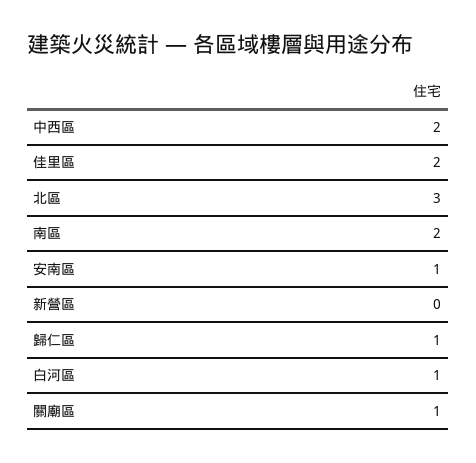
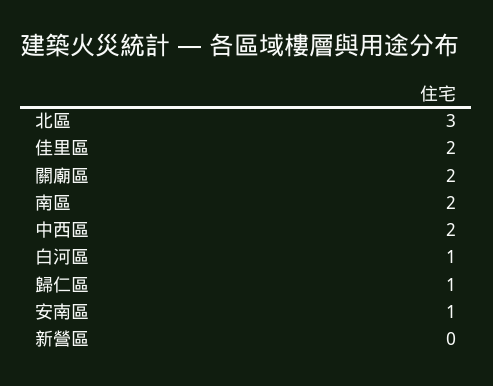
關廟區: 1 -> 2

